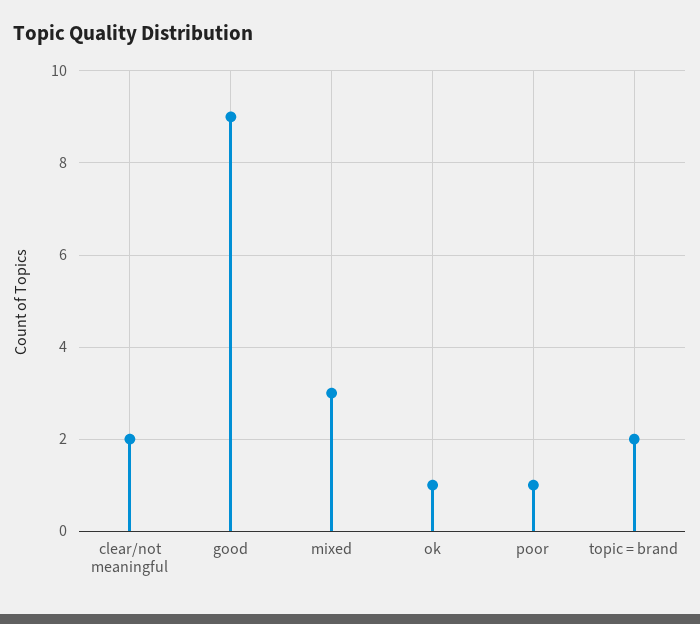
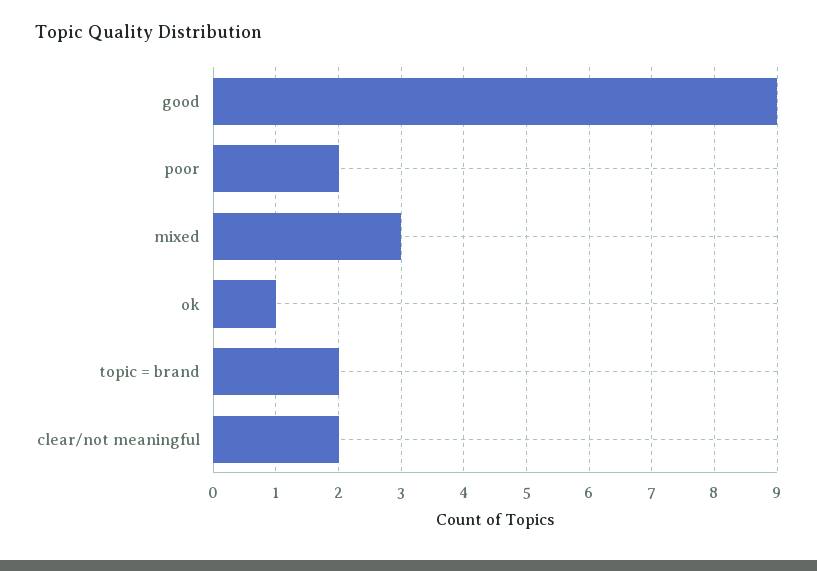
poor: 1 -> 2

